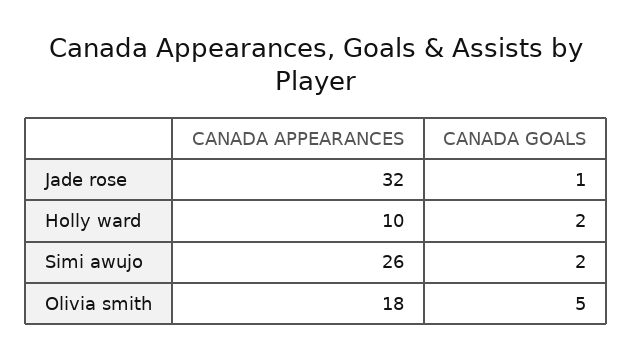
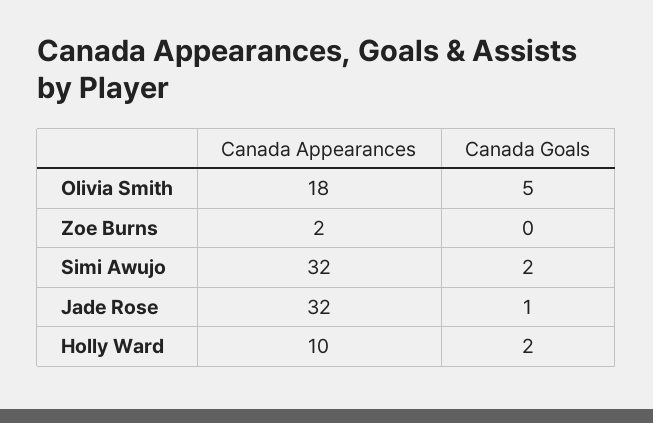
CANADA APPEARANCES, Simi awujo: 26 -> 32
CANADA APPEARANCES, Zoe Burns: none -> 2
CANADA GOALS, Zoe Burns: none -> 0

